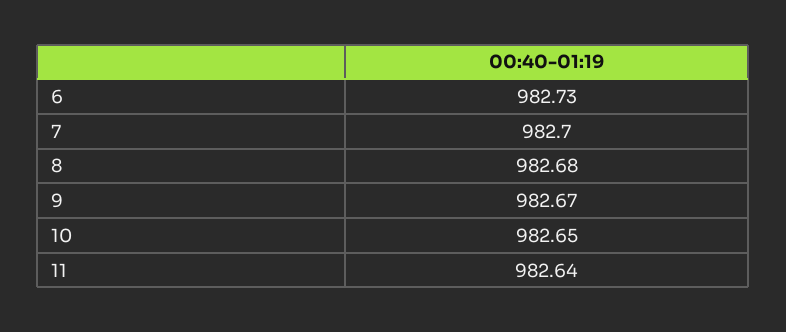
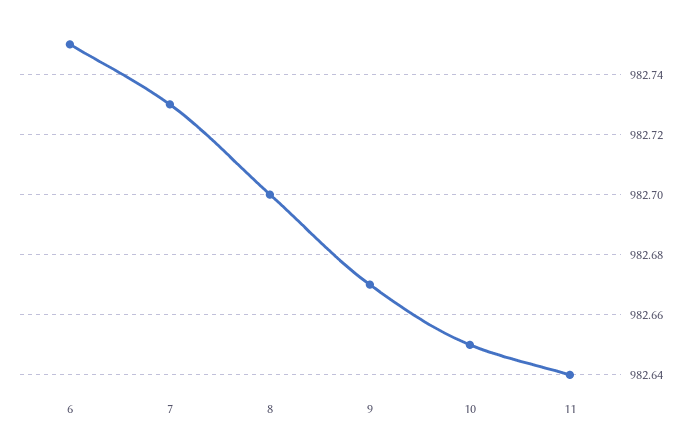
6: 982.73 -> 982.75
7: 982.7 -> 982.73
8: 982.68 -> 982.7

